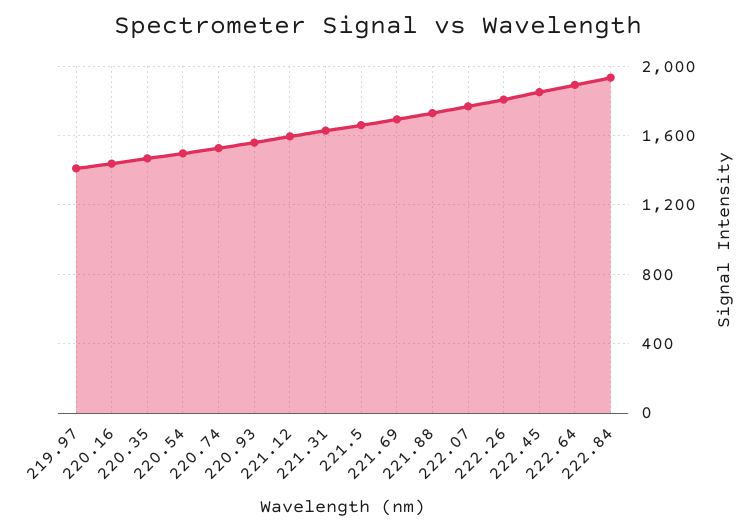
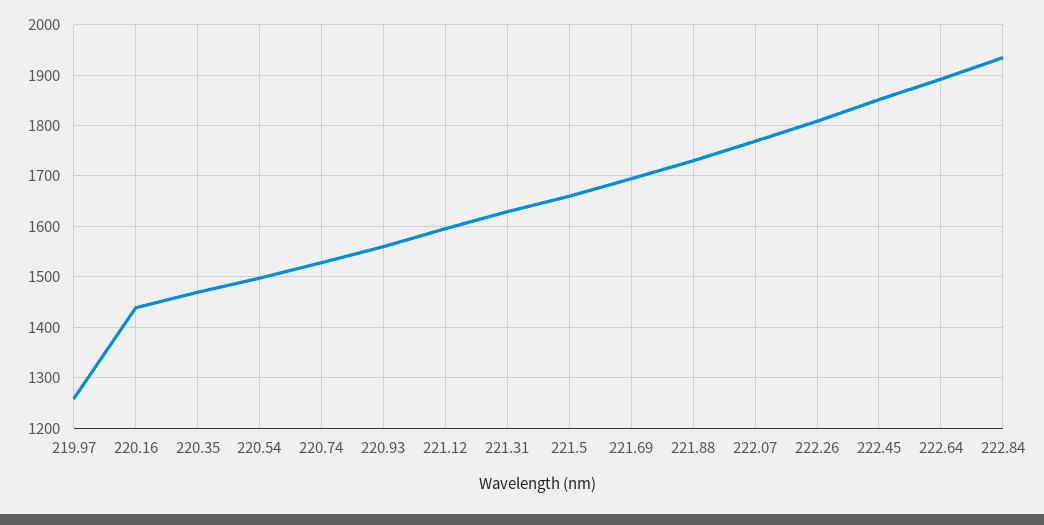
219.97: 1400 -> 1260

